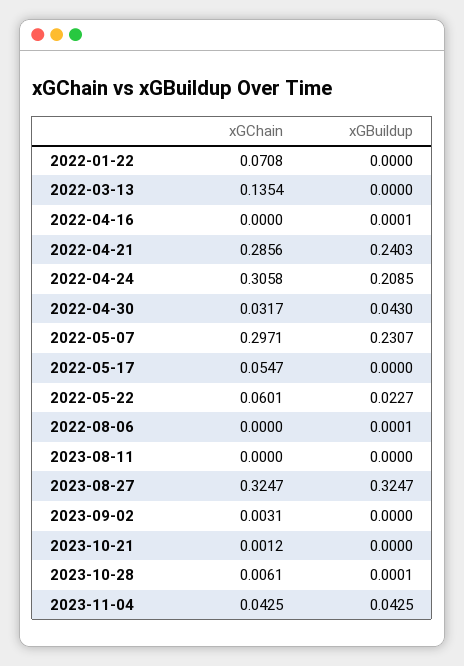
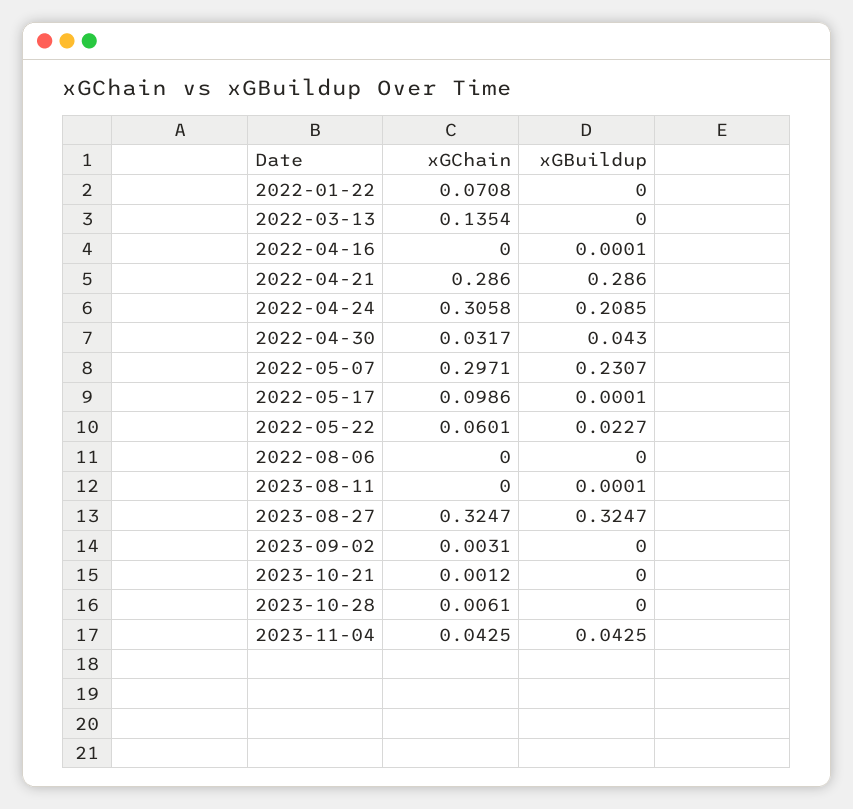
xGChain, 2022-04-21: 0.2856 -> 0.286
xGBuildup, 2022-04-21: 0.2403 -> 0.286
xGChain, 2022-05-17: 0.0547 -> 0.0986
xGBuildup, 2022-05-17: 0 -> 0.0001
xGBuildup, 2022-08-06: 0.0001 -> 0
xGBuildup, 2023-08-11: 0 -> 0.0001
xGBuildup, 2023-10-28: 0.0001 -> 0

